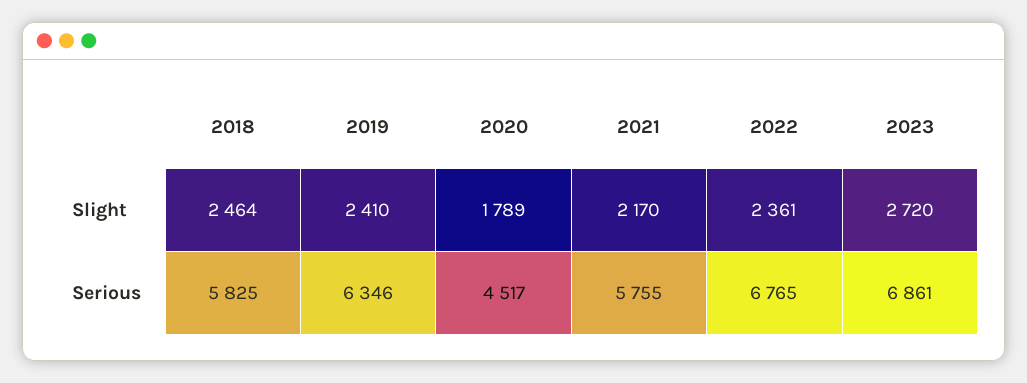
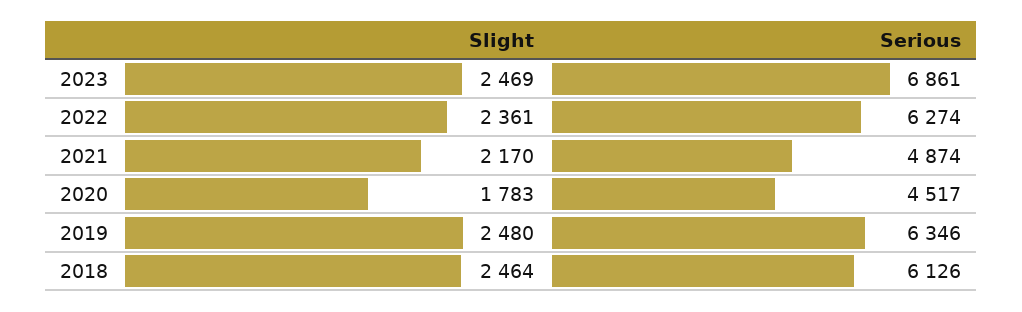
2019, Slight: 2410 -> 2480
2020, Slight: 1789 -> 1783
2023, Slight: 2720 -> 2469
2018, Serious: 5825 -> 6126
2021, Serious: 5755 -> 4874
2022, Serious: 6765 -> 6274

